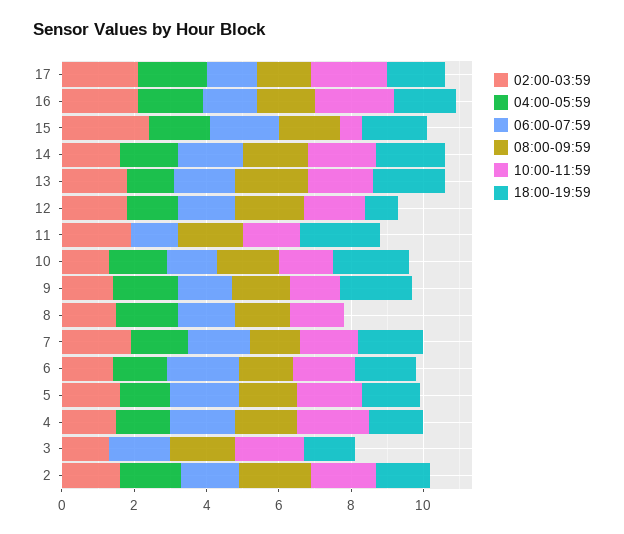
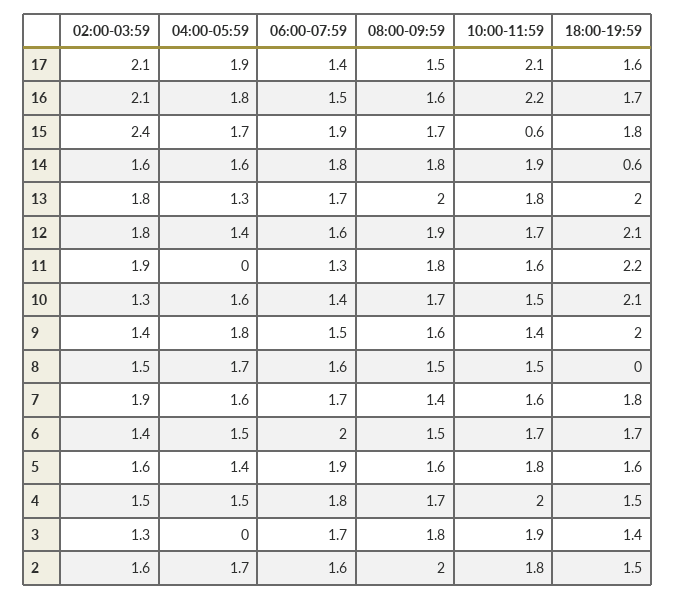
18:00-19:59, 14: 2 -> 0.6
18:00-19:59, 12: 1 -> 2.1

